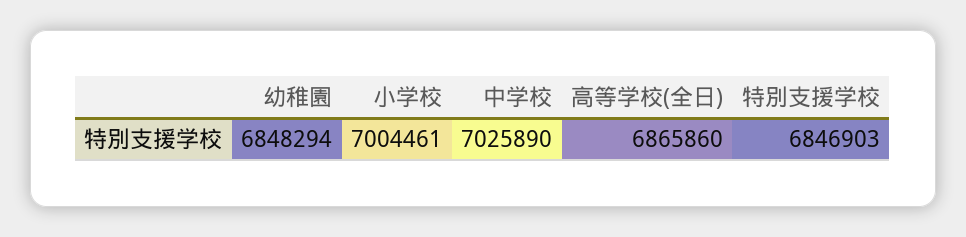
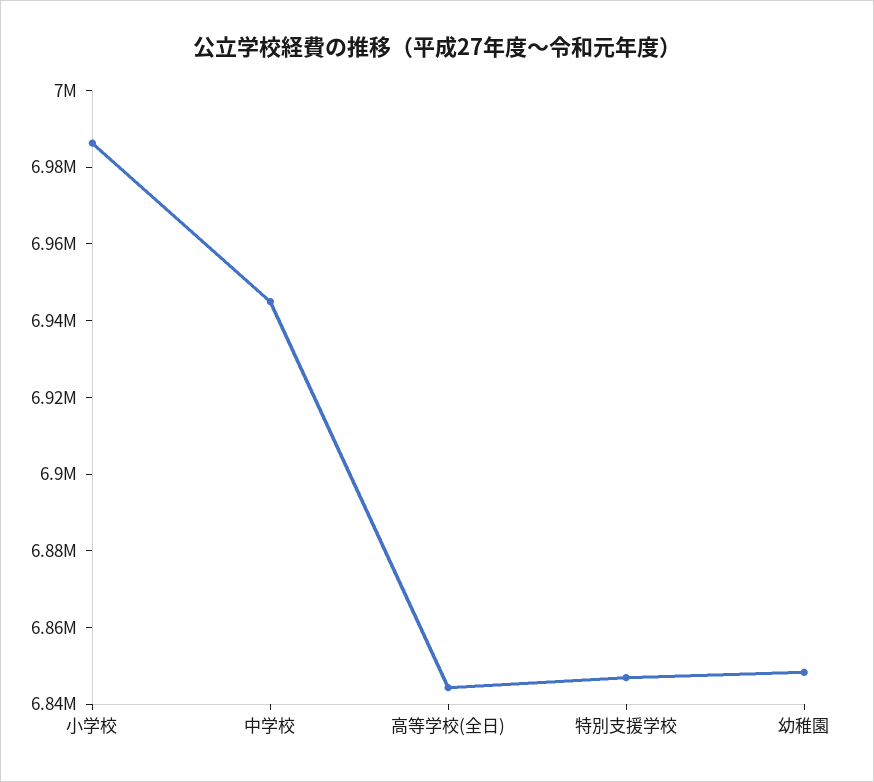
小学校: 7004461 -> 6985000
中学校: 7025890 -> 6945000
高等学校(全日): 6865860 -> 6845000

